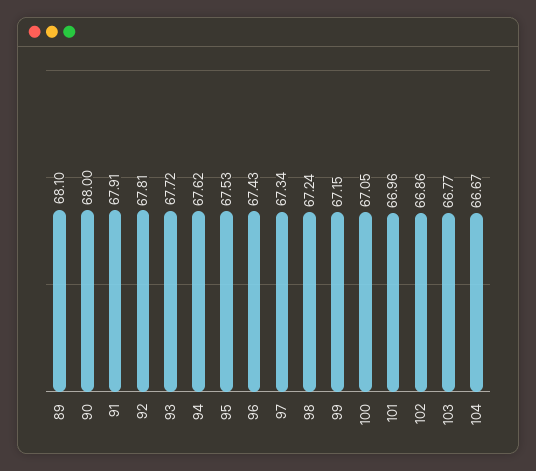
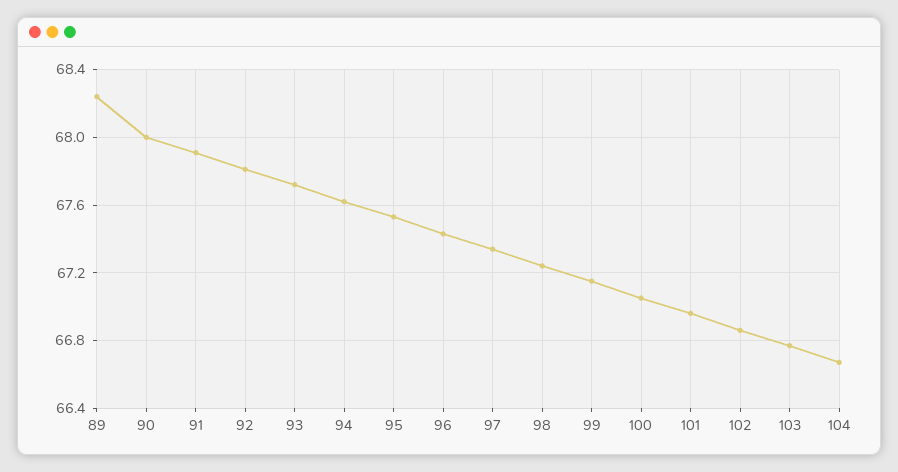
89: 68.1 -> 68.25

